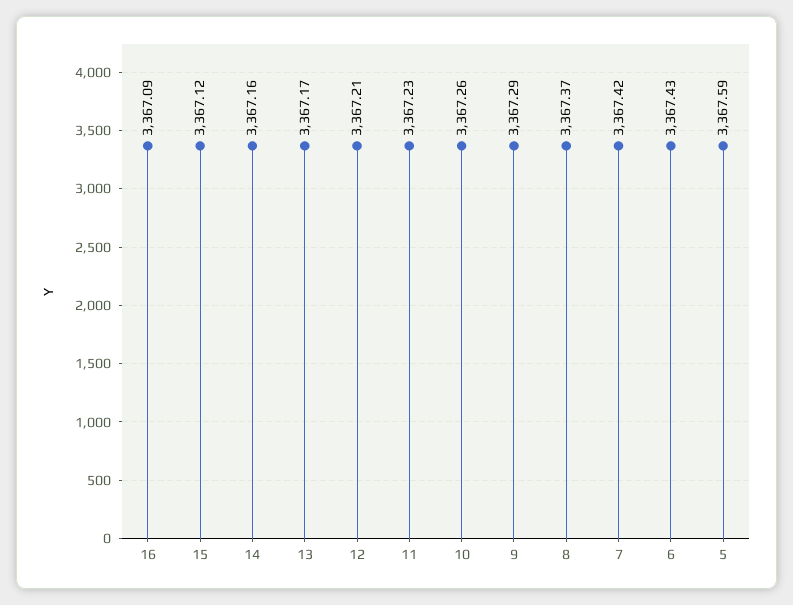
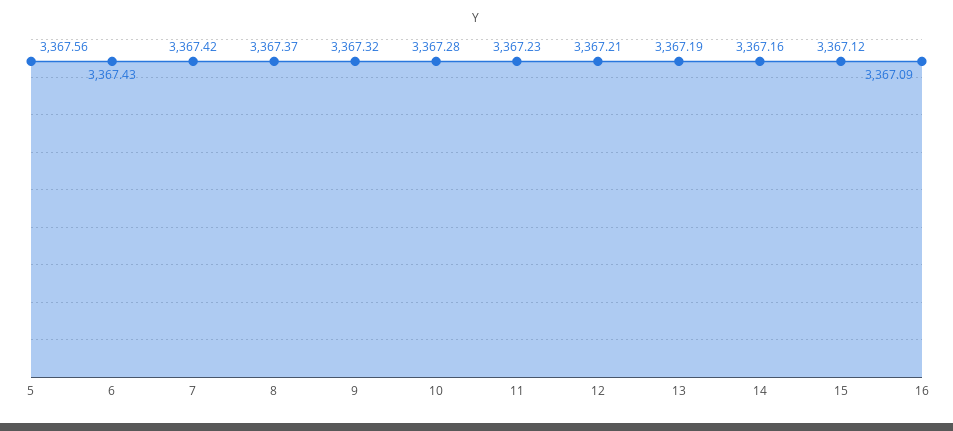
13: 3367.17 -> 3367.19
10: 3367.26 -> 3367.28
9: 3367.29 -> 3367.32
5: 3367.59 -> 3367.56

